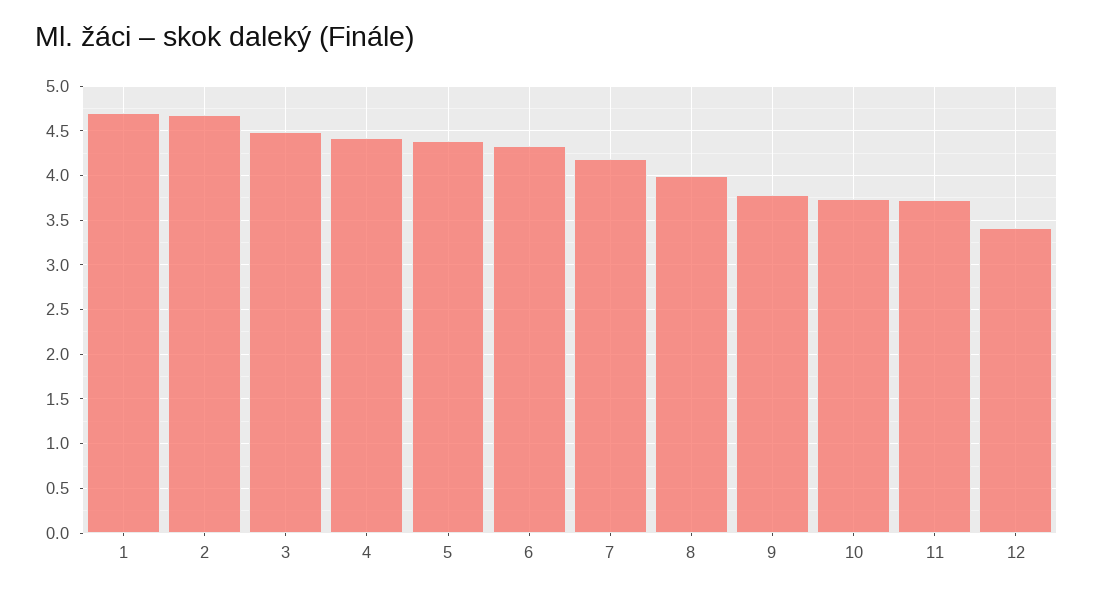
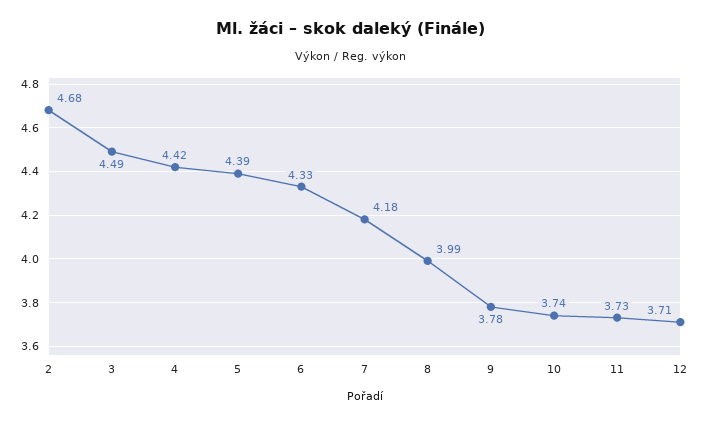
1: 4.7 -> none
12: 3.4 -> 3.71

